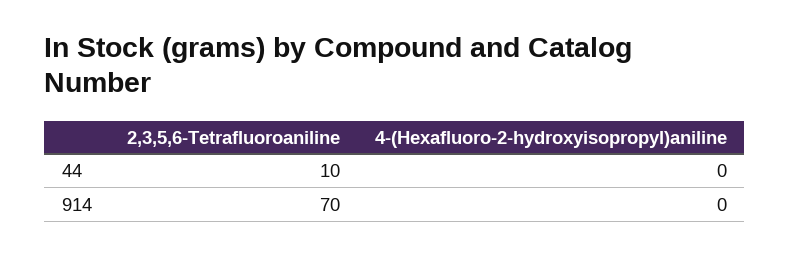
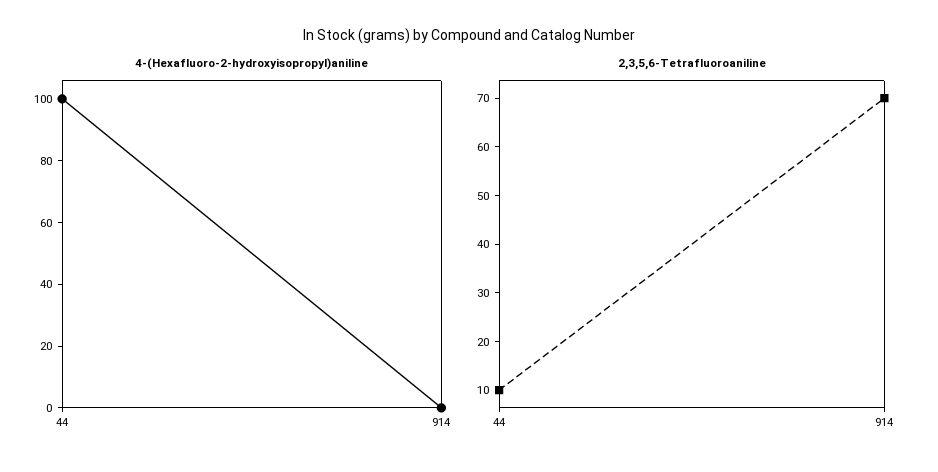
4-(Hexafluoro-2-hydroxyisopropyl)aniline, 44: 0 -> 100

